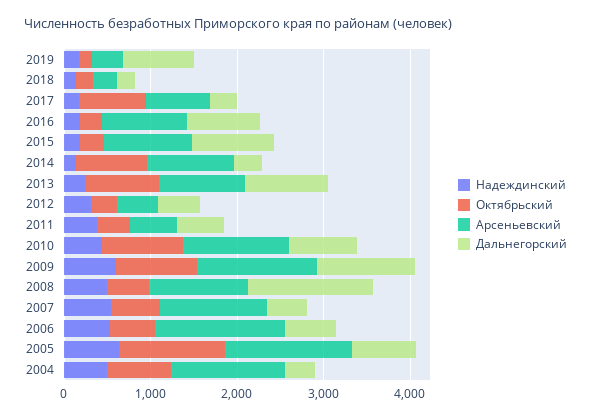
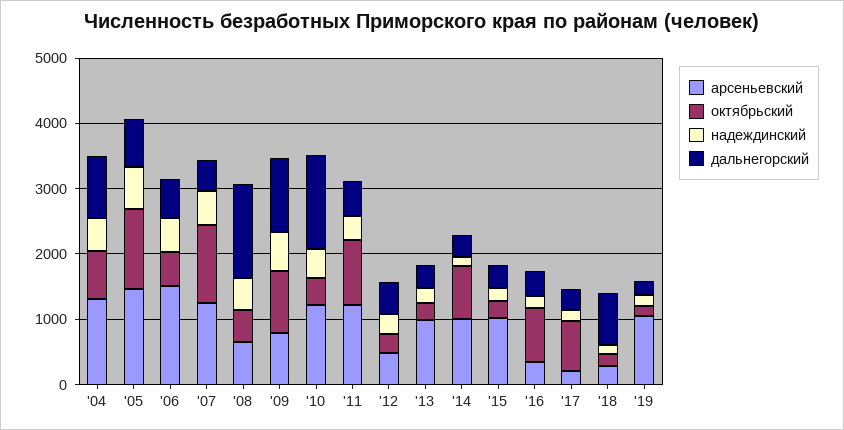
Арсеньевский, 2019: 400 -> 1000
Дальнегорский, 2019: 800 -> 200
Дальнегорский, 2018: 200 -> 800
Арсеньевский, 2017: 800 -> 200
Октябрьский, 2016: 200 -> 800
Арсеньевский, 2016: 1000 -> 400
Дальнегорский, 2016: 800 -> 400
Дальнегорский, 2015: 1000 -> 400
Октябрьский, 2013: 800 -> 200
Дальнегорский, 2013: 1000 -> 400
Октябрьский, 2011: 400 -> 1000
Арсеньевский, 2011: 600 -> 1200
Октябрьский, 2010: 1000 -> 400
Дальнегорский, 2010: 800 -> 1400
Арсеньевский, 2009: 1400 -> 800
Арсеньевский, 2008: 1200 -> 600
Октябрьский, 2007: 600 -> 1200
Дальнегорский, 2004: 400 -> 1000

